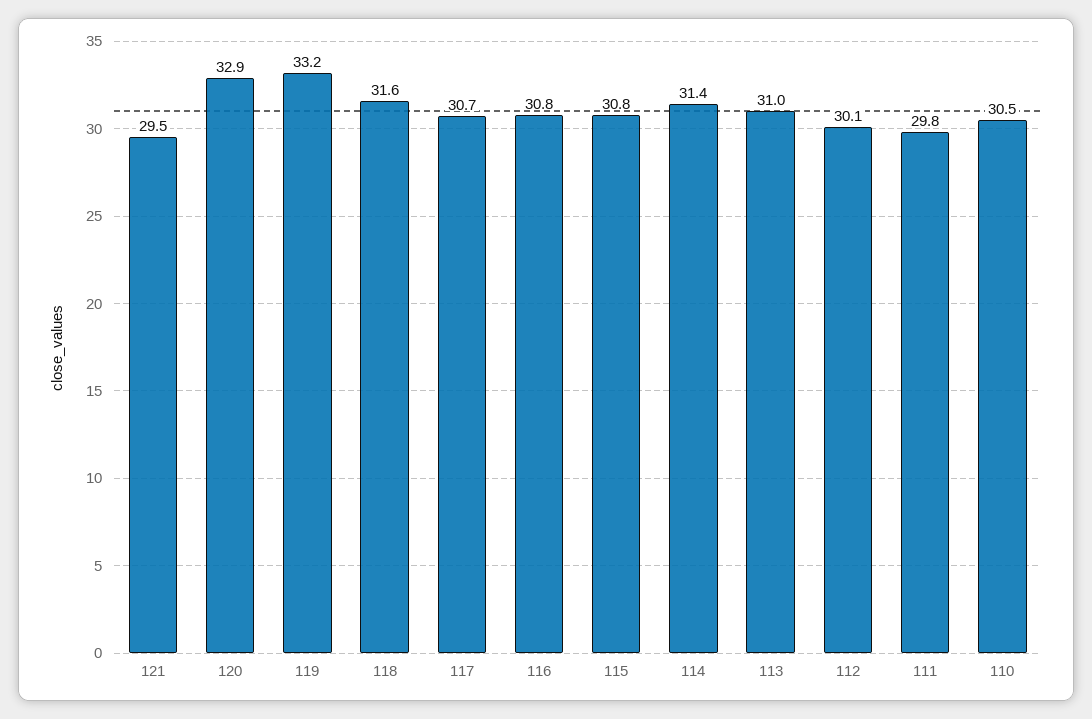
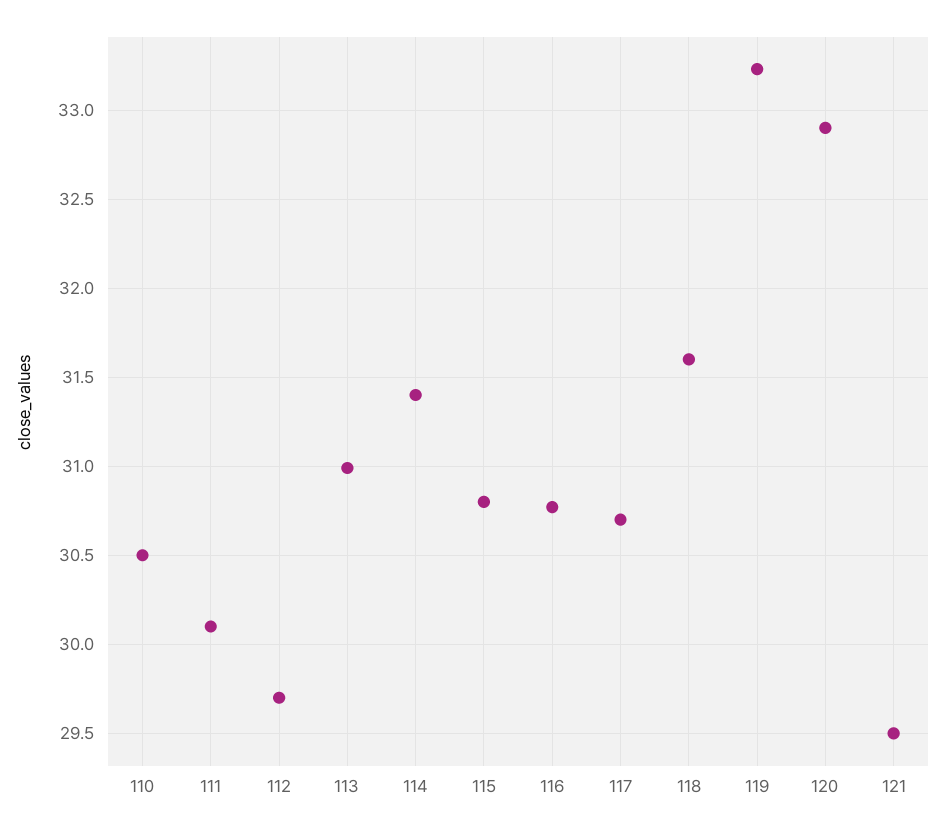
112: 30.1 -> 29.7
111: 29.8 -> 30.1

